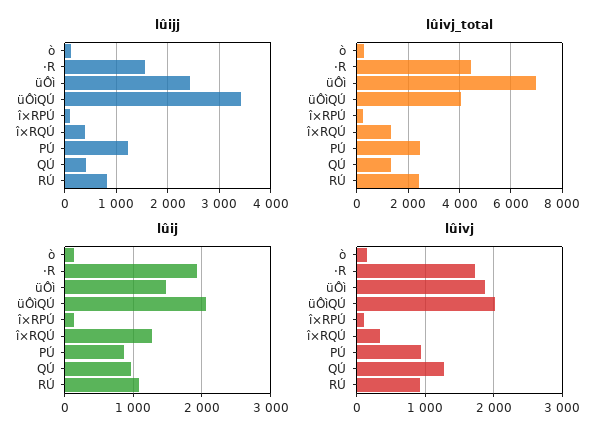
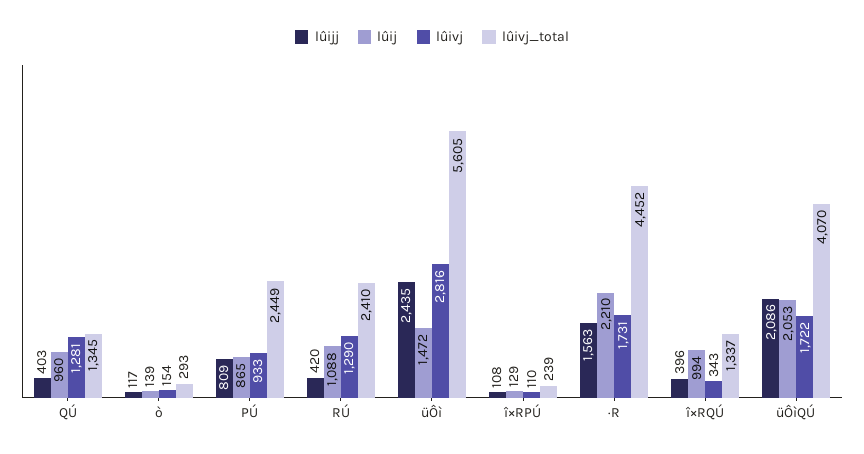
lûijj, üÔìQÚ: 3400 -> 2086
lûijj, PÚ: 1200 -> 809
lûijj, RÚ: 800 -> 420
lûivj_total, üÔì: 7000 -> 5605
lûij, ·R: 1900 -> 2210
lûij, î×RQÚ: 1300 -> 994
lûivj, üÔì: 1900 -> 2816
lûivj, üÔìQÚ: 2000 -> 1722
lûivj, RÚ: 900 -> 1290

